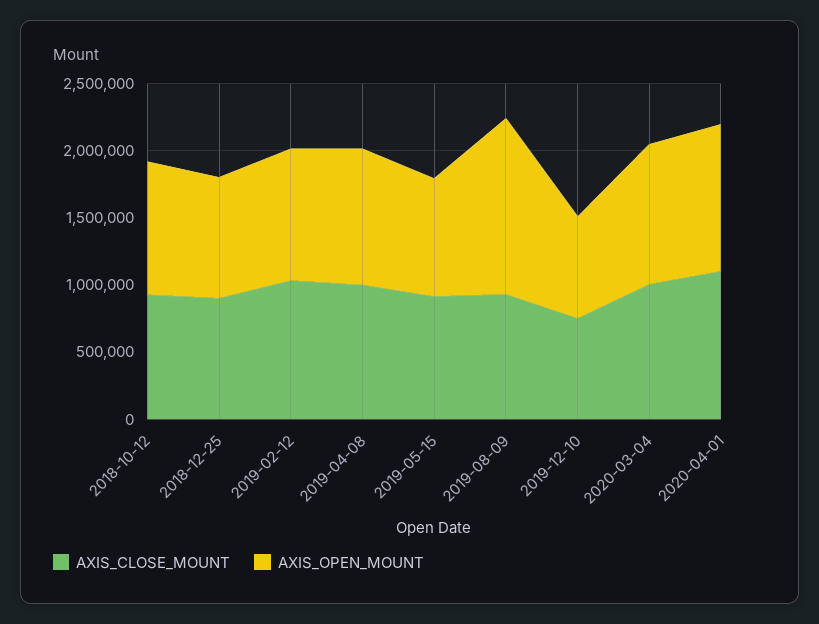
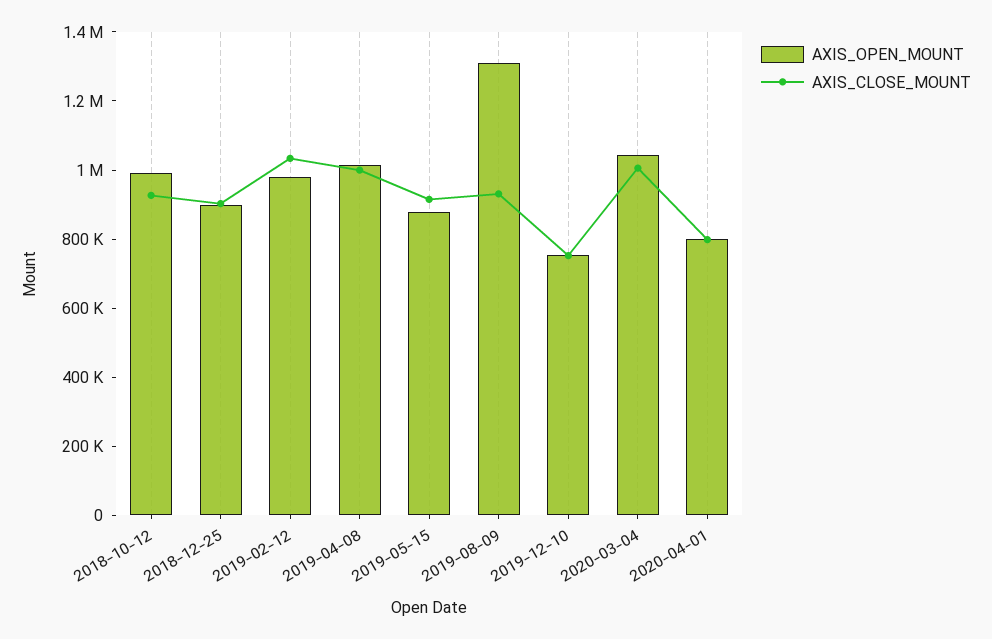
AXIS_CLOSE_MOUNT, 2020-04-01: 1100000 -> 800000
AXIS_OPEN_MOUNT, 2020-04-01: 1100000 -> 800000

